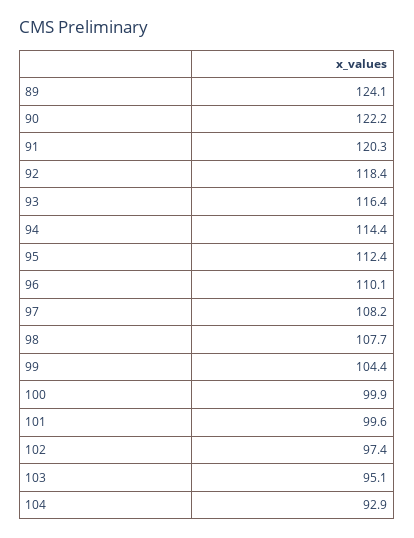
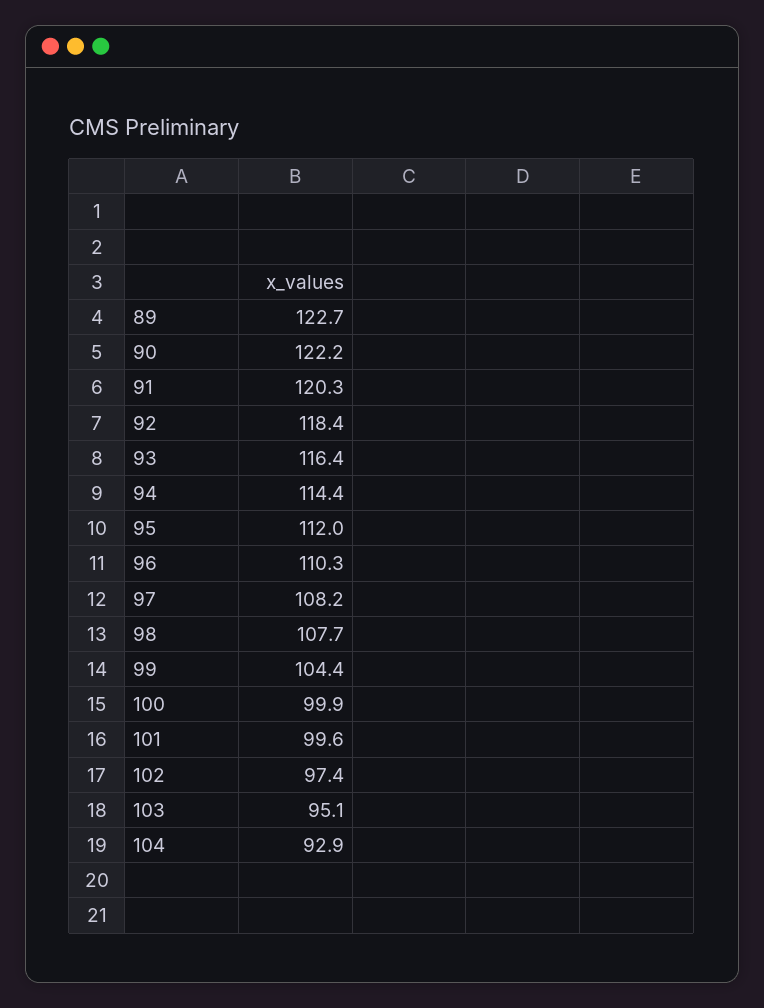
89: 124.1 -> 122.7
95: 112.4 -> 112
96: 110.1 -> 110.3

